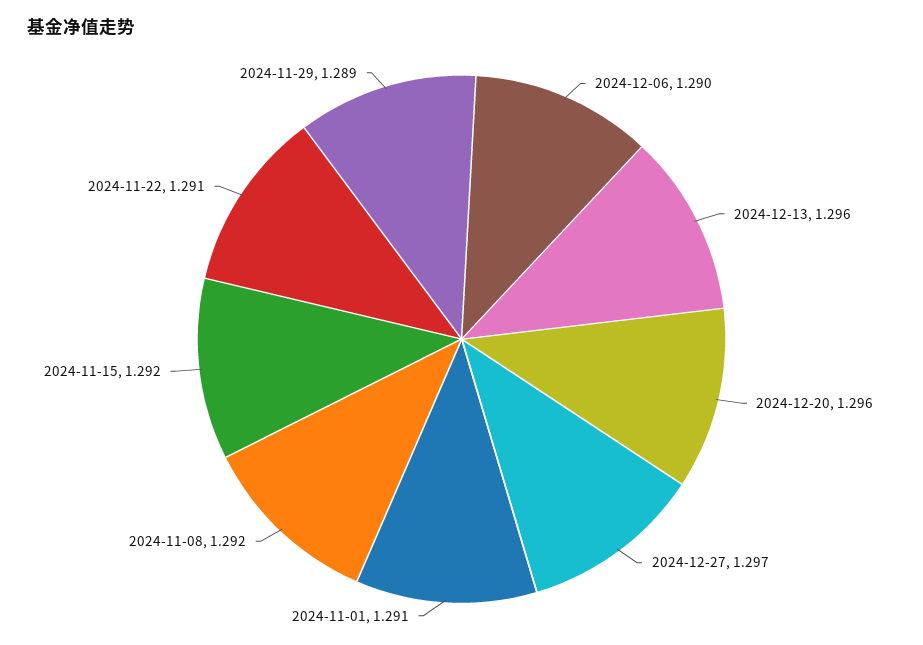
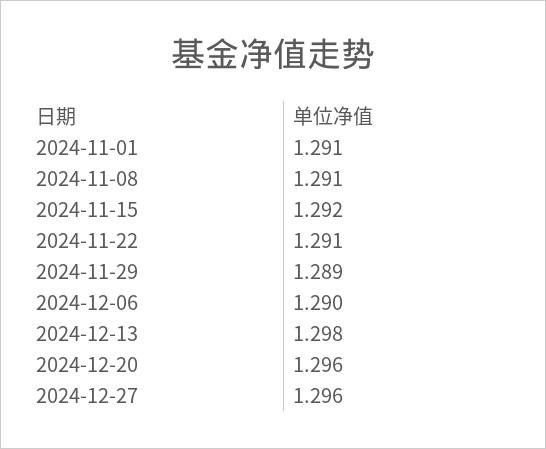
2024-12-13: 1.296 -> 1.298
2024-12-27: 1.297 -> 1.296
2024-11-08: 1.292 -> 1.291

